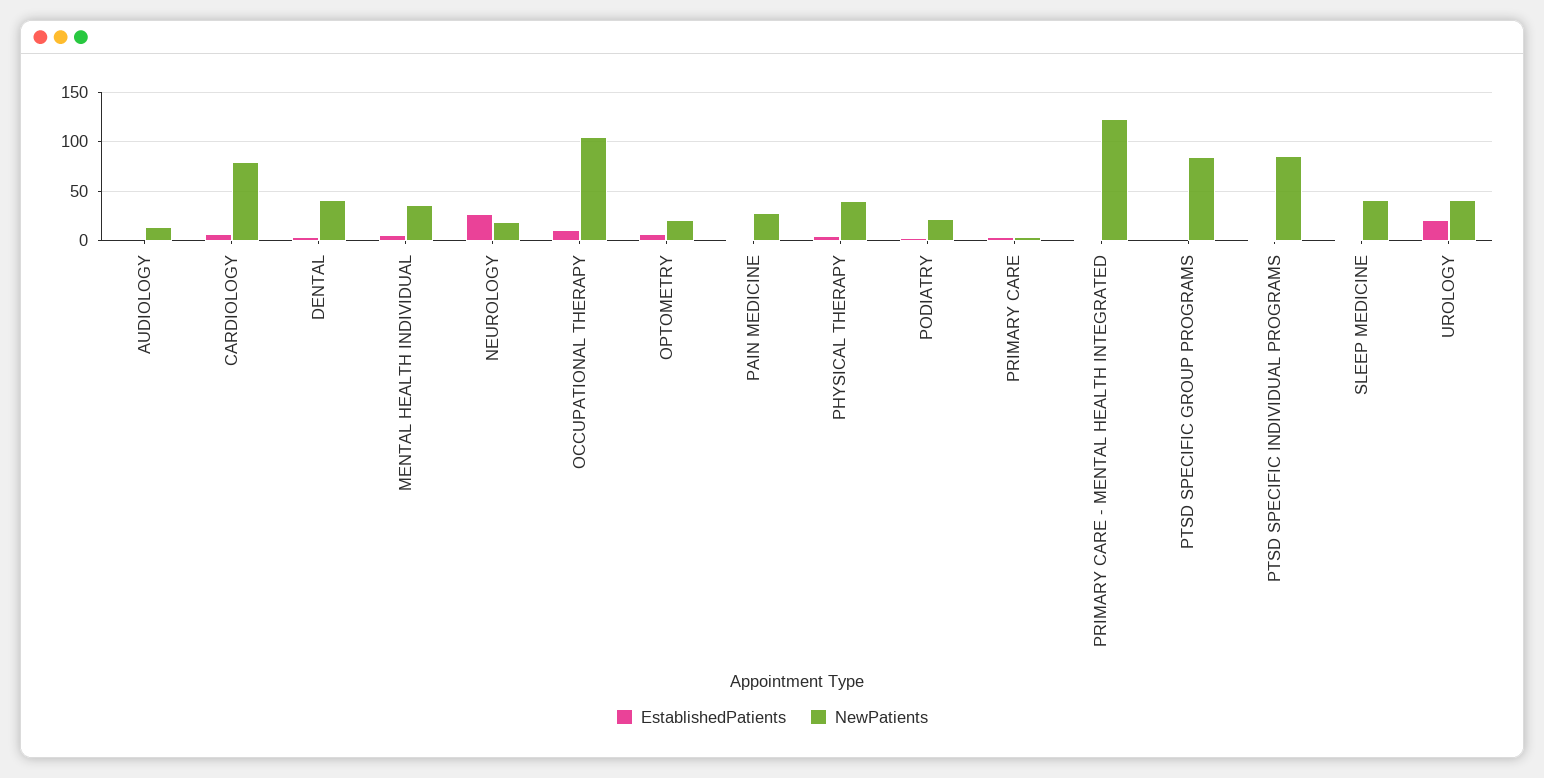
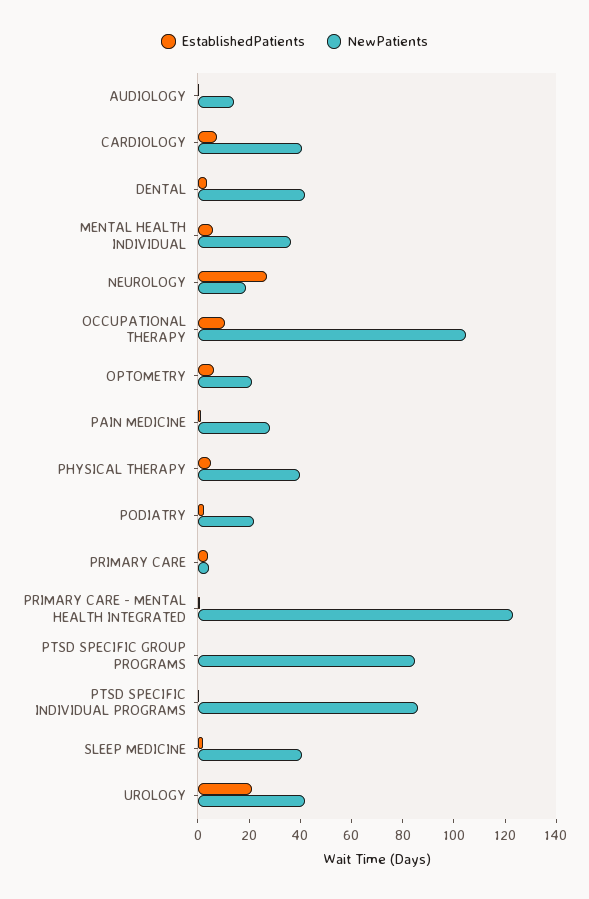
NewPatients, CARDIOLOGY: 80 -> 40

